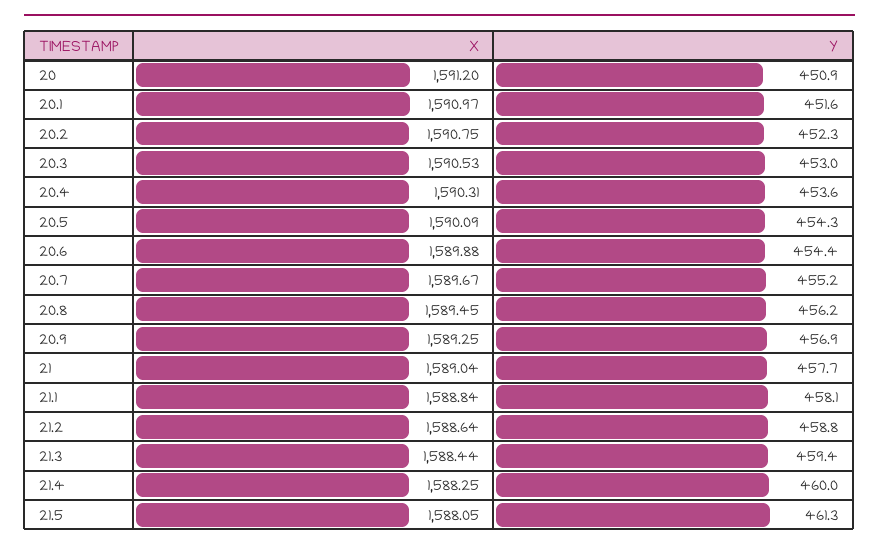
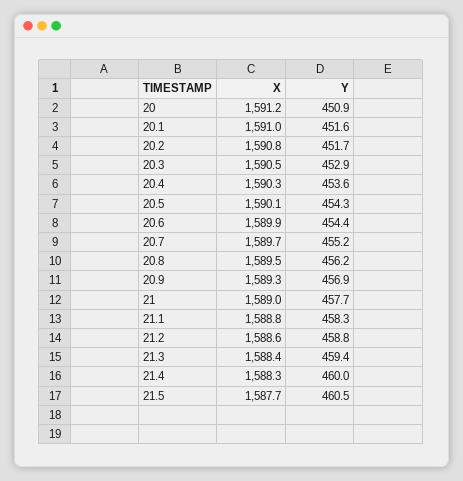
Y, 20.2: 452.3 -> 451.7
Y, 20.3: 453 -> 452.9
Y, 21.1: 458.1 -> 458.3
X, 21.5: 1588.05 -> 1587.7
Y, 21.5: 461.3 -> 460.5

